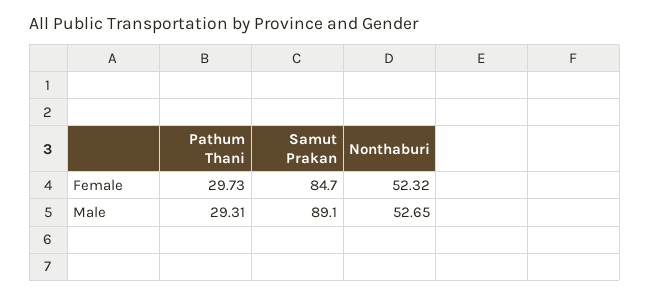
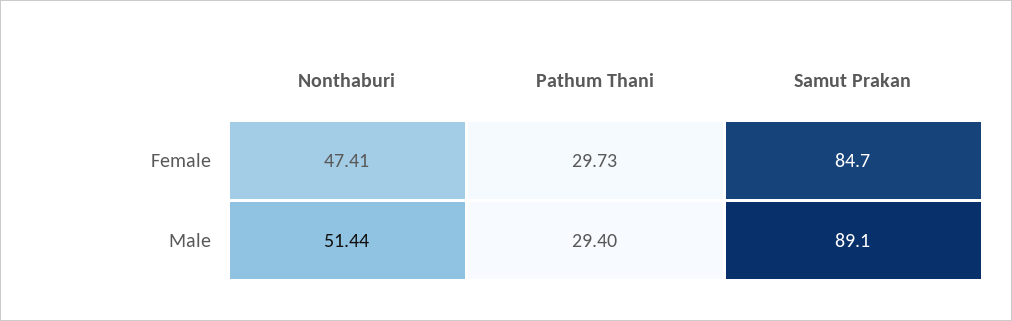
Nonthaburi, Female: 52.32 -> 47.41
Pathum Thani, Male: 29.31 -> 29.4
Nonthaburi, Male: 52.65 -> 51.44

